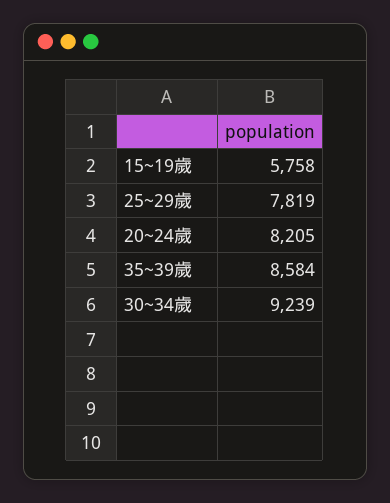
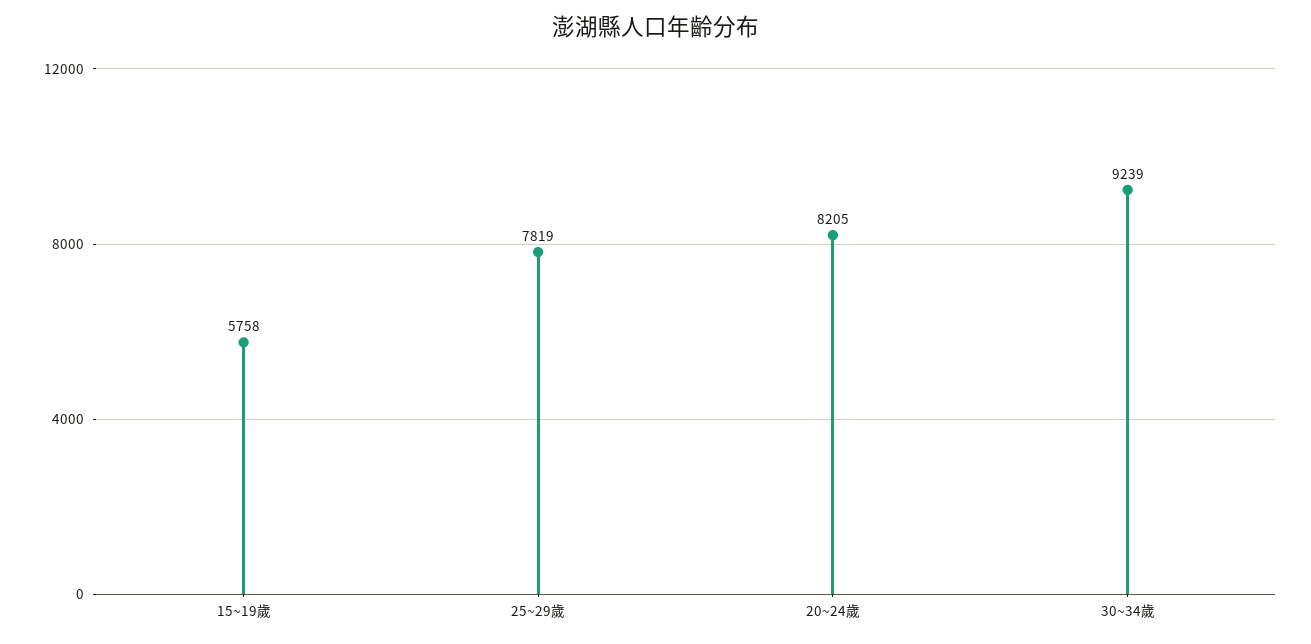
35~39歲: 8584 -> none

